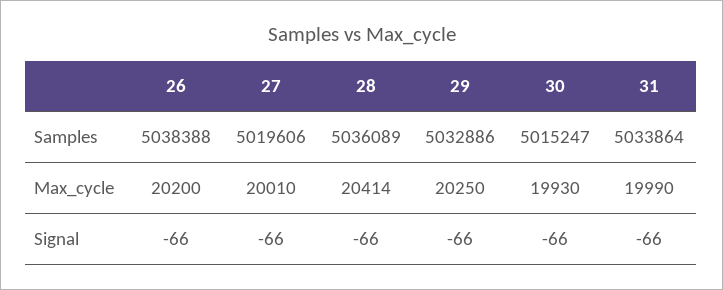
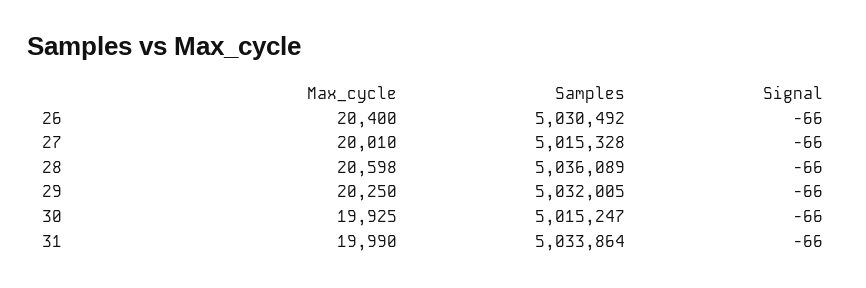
26, Samples: 5038388 -> 5030492
27, Samples: 5019606 -> 5015328
29, Samples: 5032886 -> 5032005
26, Max_cycle: 20200 -> 20400
28, Max_cycle: 20414 -> 20598
30, Max_cycle: 19930 -> 19925

